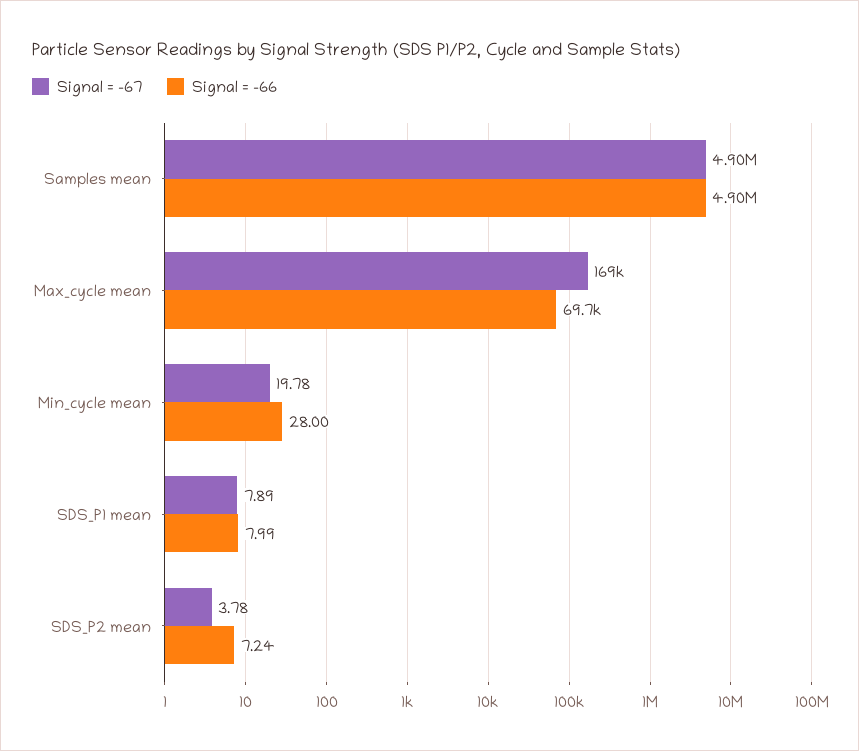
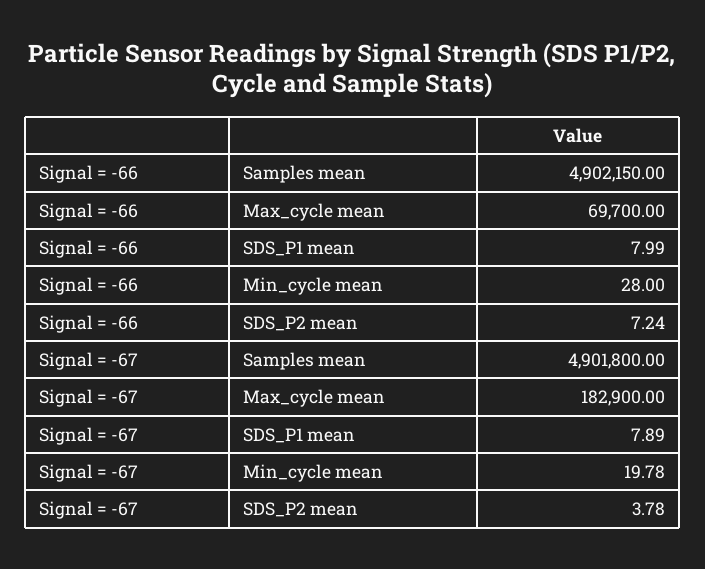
Signal = -67, Max_cycle mean: 169000 -> 182900

